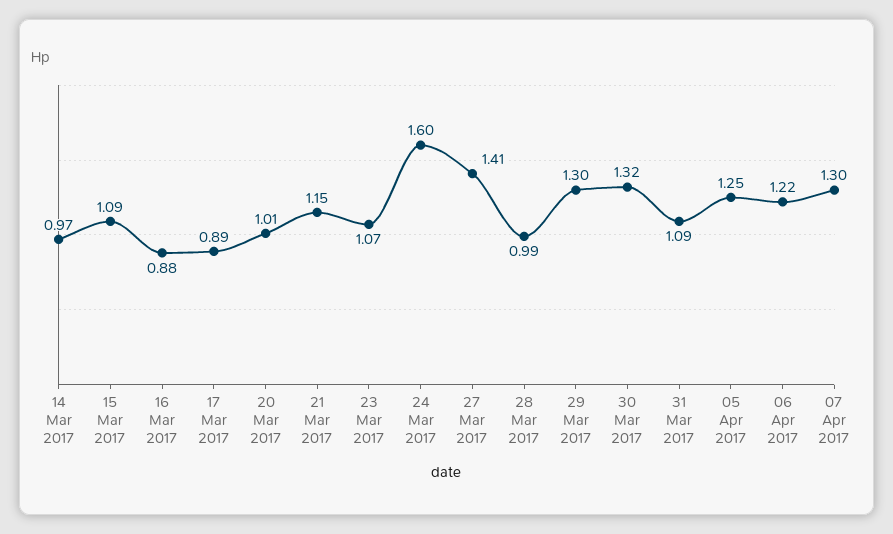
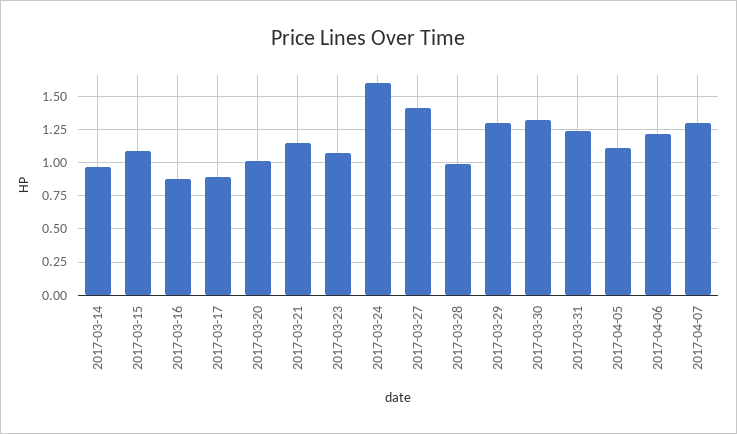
31 Mar 2017: 1.09 -> 1.25
05 Apr 2017: 1.25 -> 1.1

